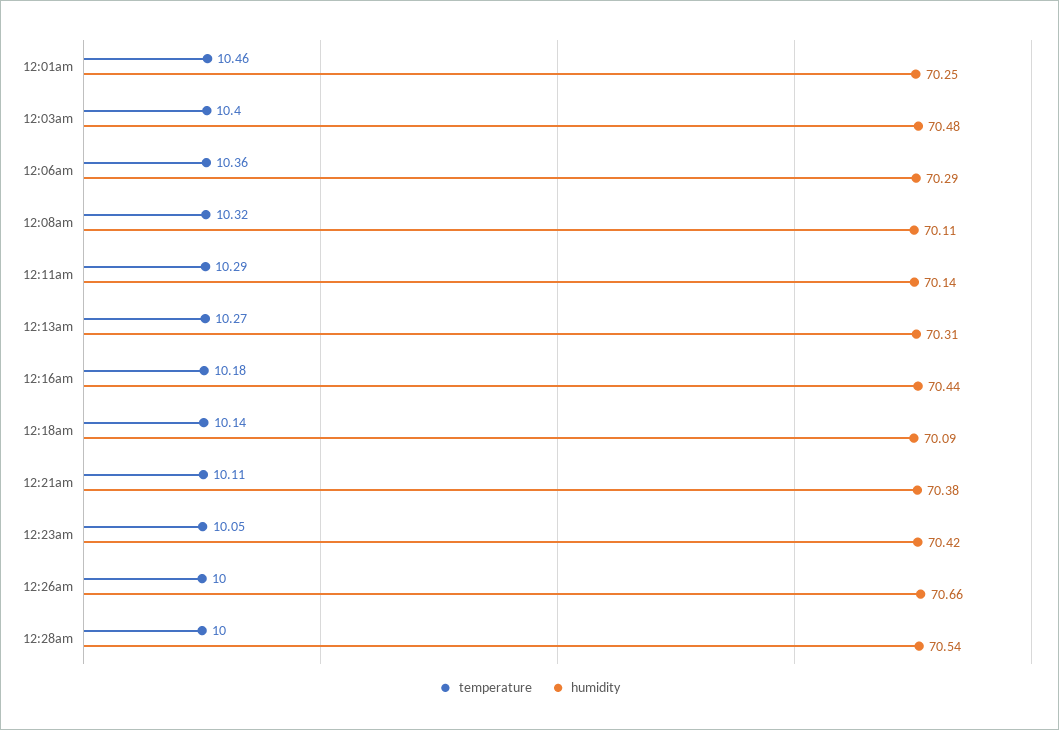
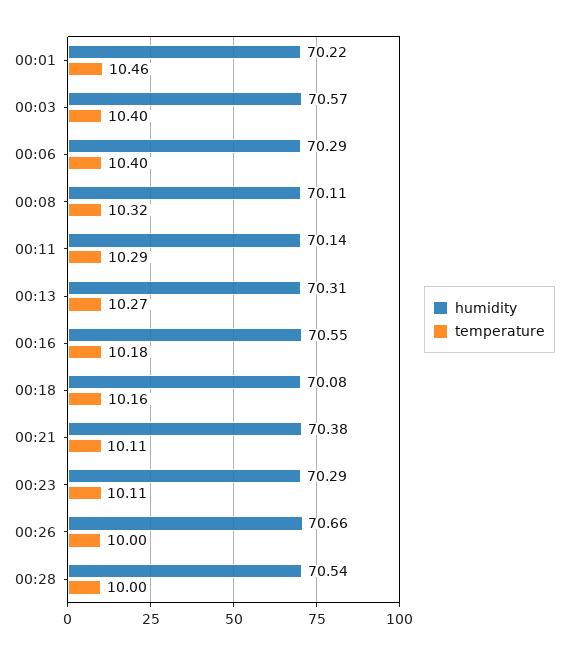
humidity, 12:01am: 70.25 -> 70.22
humidity, 12:03am: 70.48 -> 70.57
temperature, 12:06am: 10.36 -> 10.4
humidity, 12:16am: 70.44 -> 70.55
temperature, 12:18am: 10.14 -> 10.16
humidity, 12:18am: 70.09 -> 70.08
temperature, 12:23am: 10.05 -> 10.11
humidity, 12:23am: 70.42 -> 70.29

